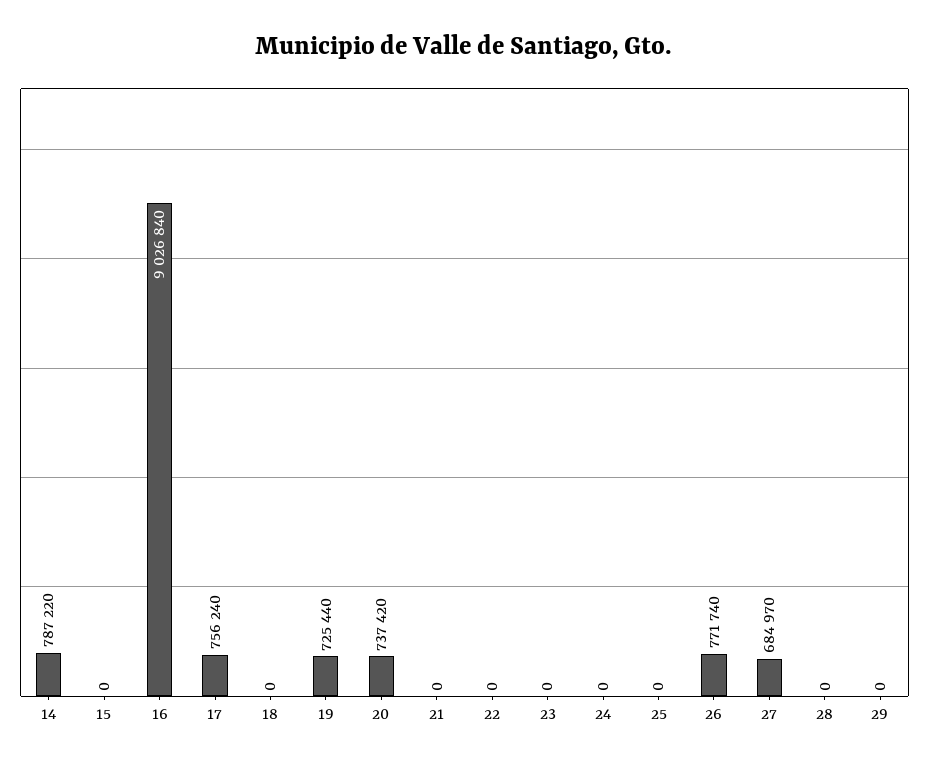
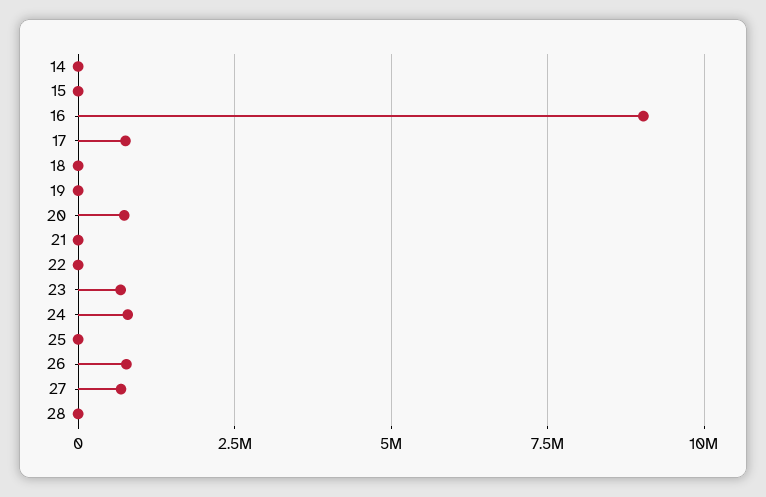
14: 787220 -> 0
19: 725440 -> 0
23: 0 -> 750000
24: 0 -> 750000
29: 0 -> none

